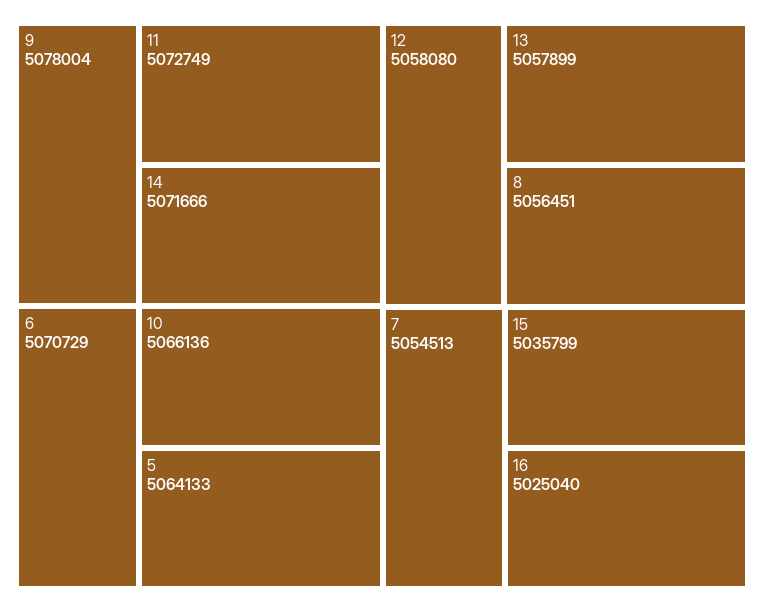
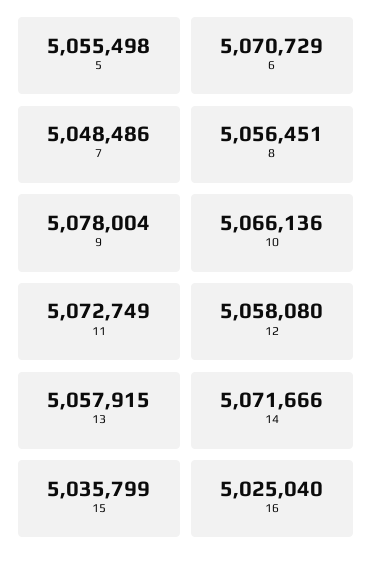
5: 5064133 -> 5055498
13: 5057899 -> 5057915
7: 5054513 -> 5048486

